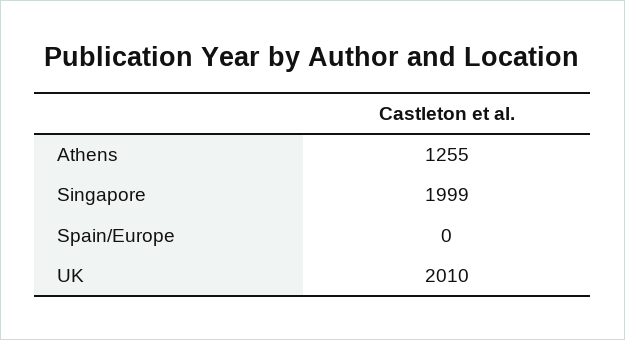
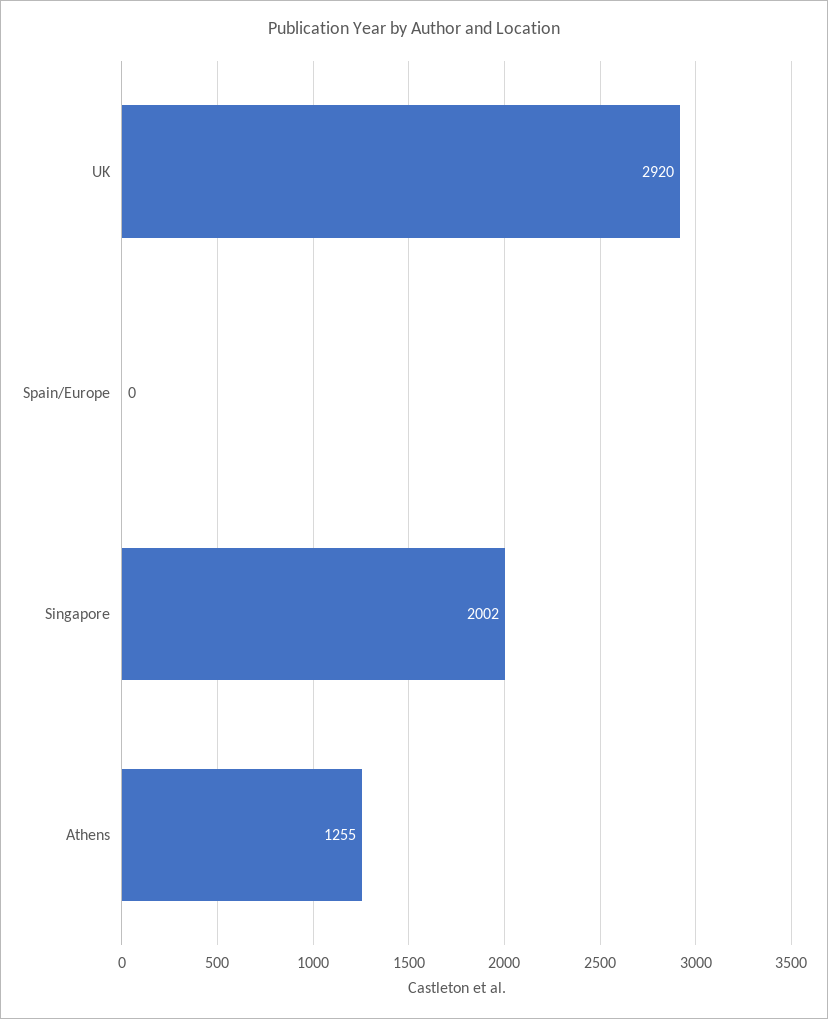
Singapore: 1999 -> 2002
UK: 2010 -> 2920

